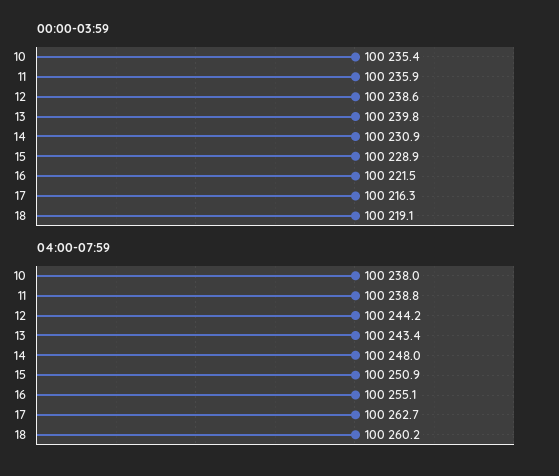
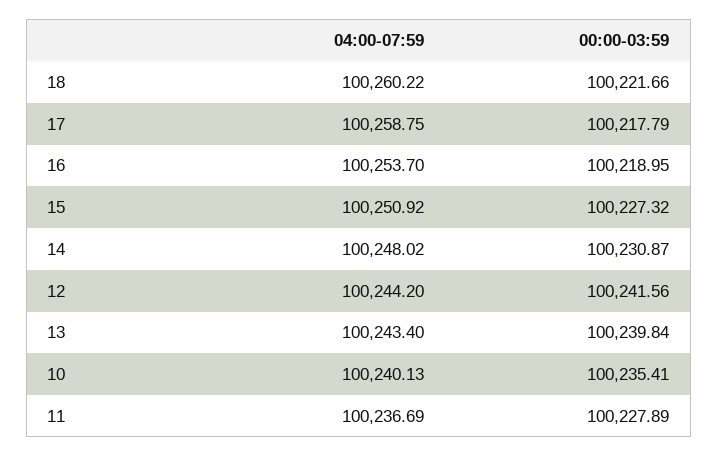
00:00-03:59, 11: 100235.9 -> 100227.89
00:00-03:59, 12: 100238.6 -> 100241.56
00:00-03:59, 15: 100228.9 -> 100227.32
00:00-03:59, 16: 100221.5 -> 100218.95
00:00-03:59, 17: 100216.3 -> 100217.79
00:00-03:59, 18: 100219.1 -> 100221.66
04:00-07:59, 10: 100238 -> 100240.13
04:00-07:59, 11: 100238.8 -> 100236.69
04:00-07:59, 16: 100255.1 -> 100253.7
04:00-07:59, 17: 100262.7 -> 100258.75

